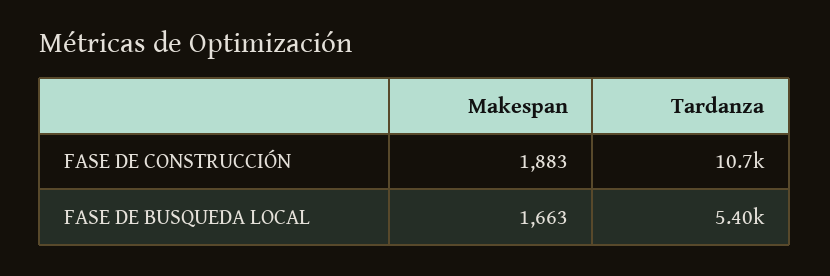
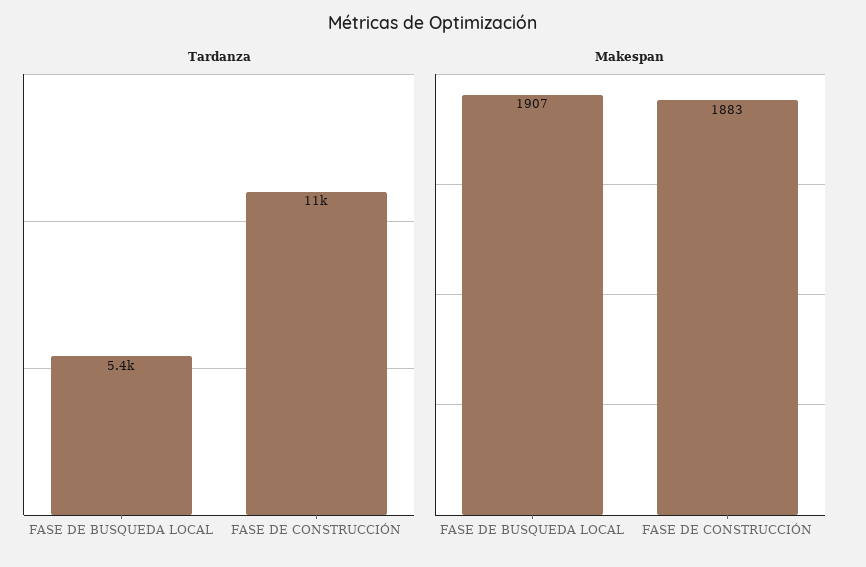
Makespan, FASE DE BUSQUEDA LOCAL: 1663 -> 1907

